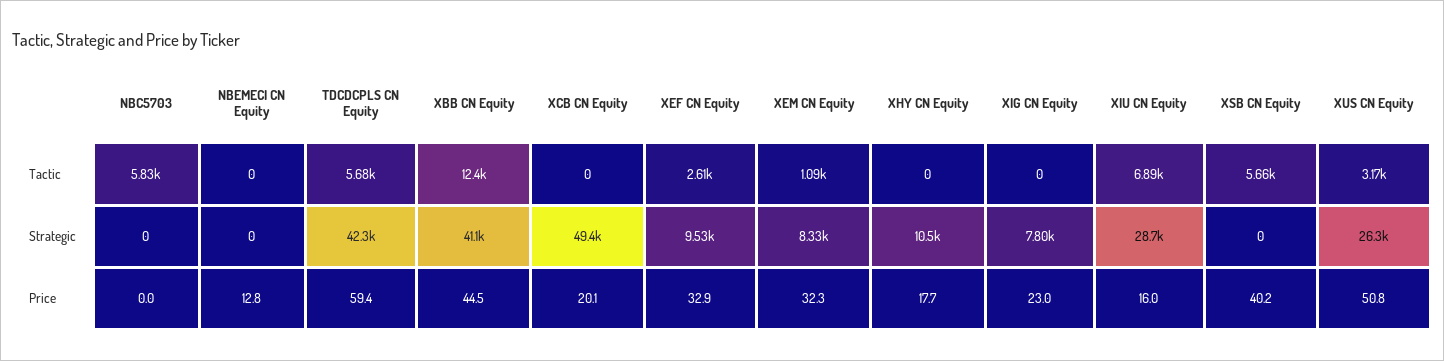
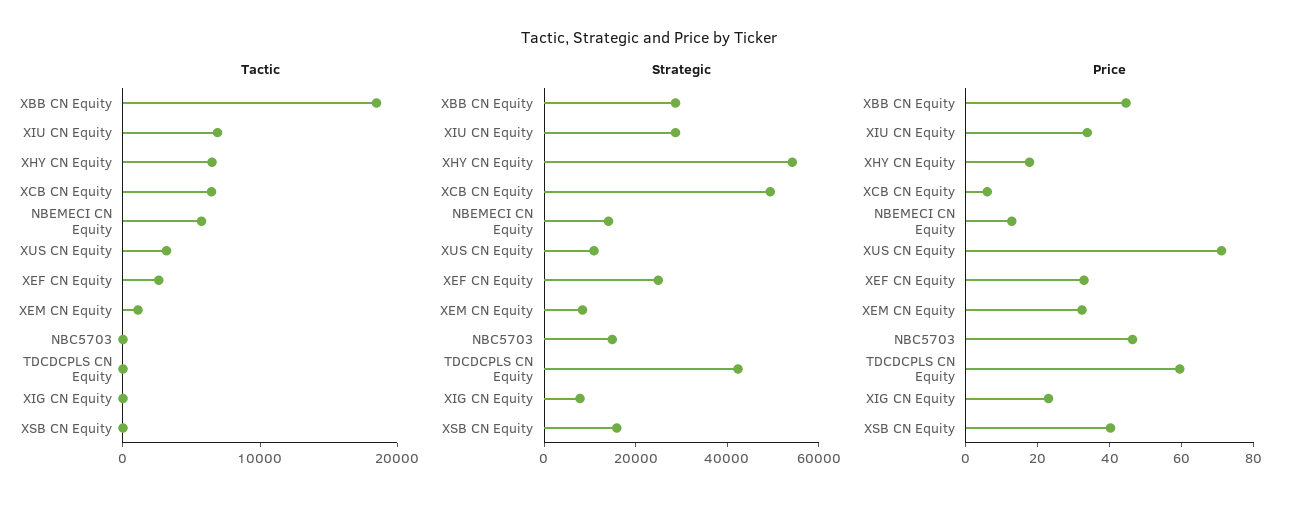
Tactic, NBC5703: 5830 -> 0
Tactic, NBEMECI CN Equity: 0 -> 6000
Tactic, TDCDCPLS CN Equity: 5680 -> 0
Tactic, XBB CN Equity: 12400 -> 18000
Tactic, XCB CN Equity: 0 -> 6000
Tactic, XHY CN Equity: 0 -> 6000
Tactic, XSB CN Equity: 5660 -> 0
Strategic, NBC5703: 0 -> 15000
Strategic, NBEMECI CN Equity: 0 -> 15000
Strategic, XBB CN Equity: 41100 -> 30000
Strategic, XEF CN Equity: 9530 -> 25000
Strategic, XHY CN Equity: 10500 -> 55000
Strategic, XSB CN Equity: 0 -> 15000
Strategic, XUS CN Equity: 26300 -> 10000
Price, NBC5703: 0 -> 45
Price, XCB CN Equity: 20.1 -> 5
Price, XIU CN Equity: 16 -> 35
Price, XUS CN Equity: 50.8 -> 70

